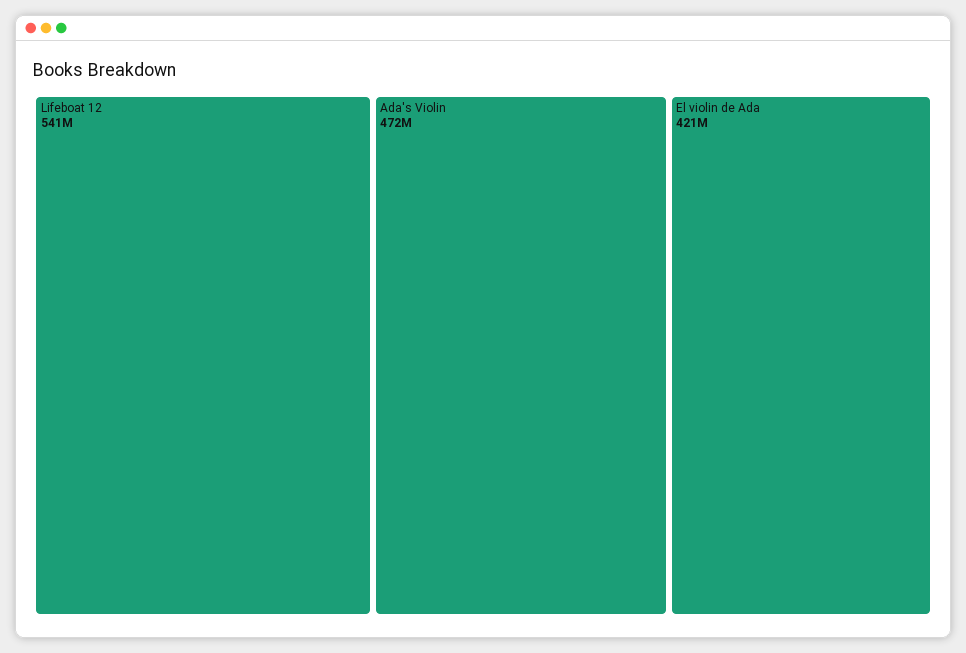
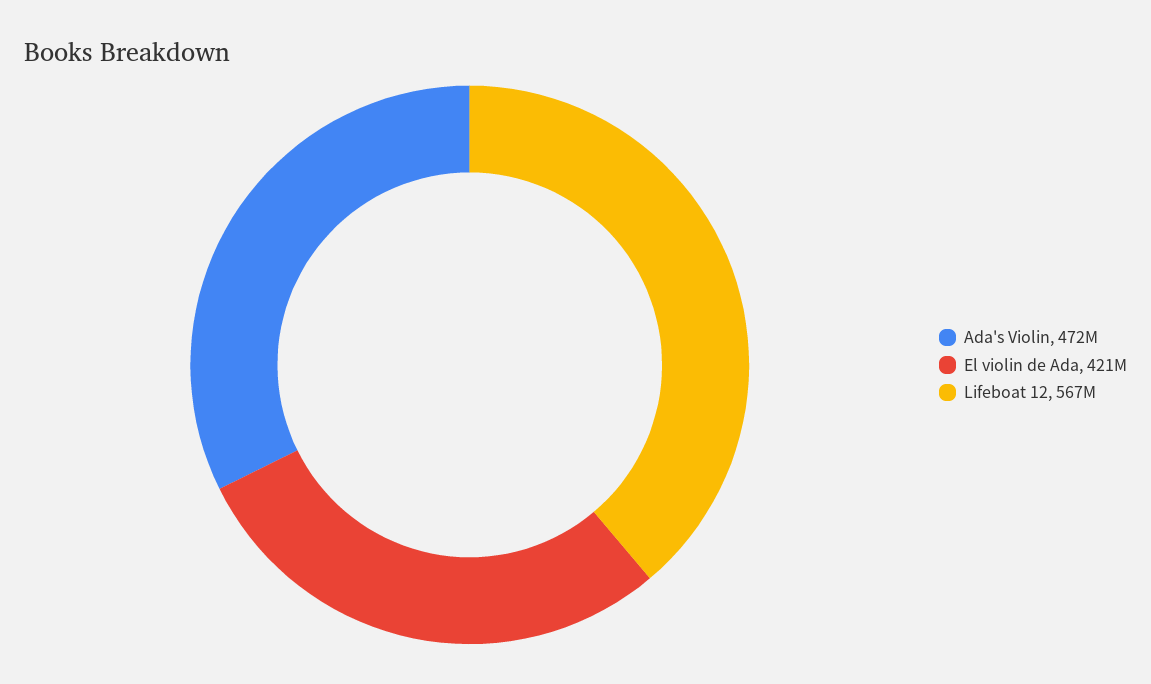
Lifeboat 12: 541000000 -> 567000000

